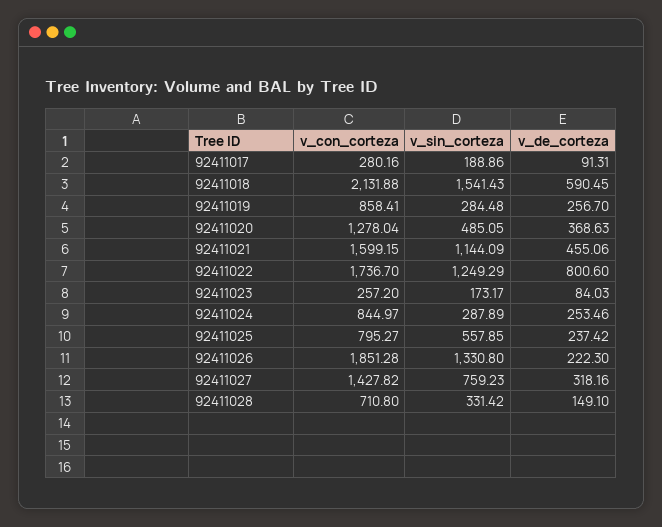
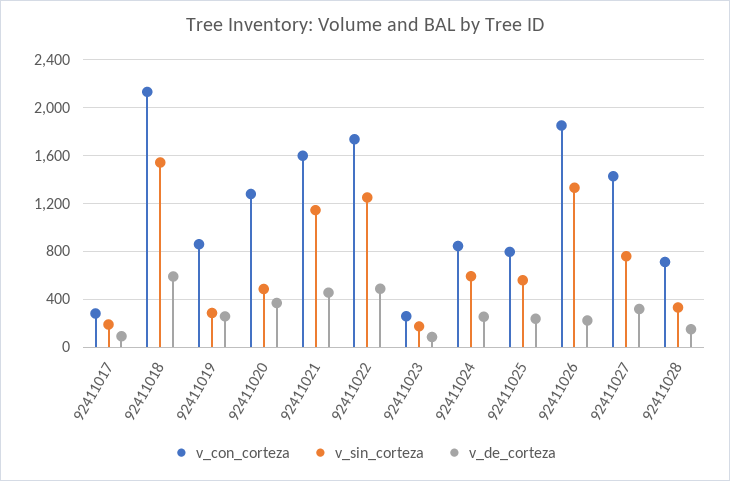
v_de_corteza, 92411022: 800.6 -> 500
v_sin_corteza, 92411024: 287.89 -> 600

